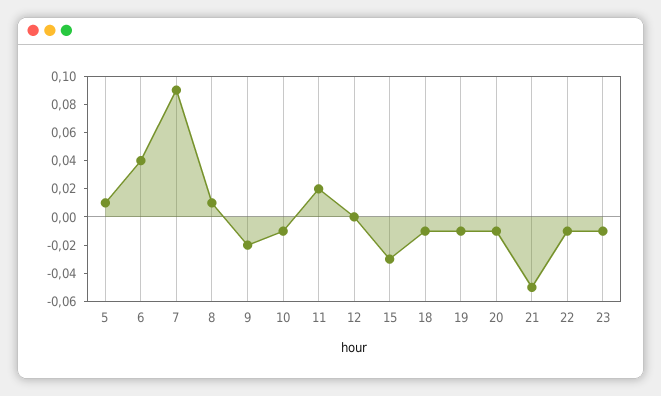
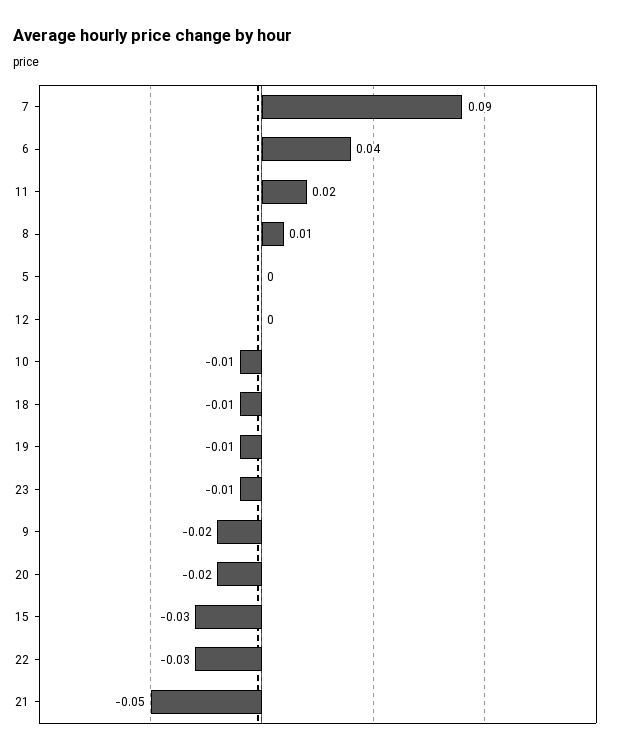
5: 0.01 -> 0
20: -0.01 -> -0.02
22: -0.01 -> -0.03

